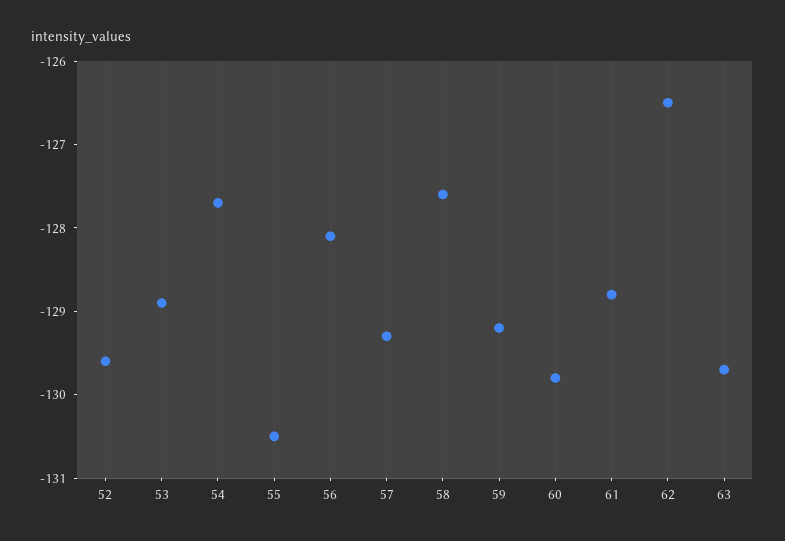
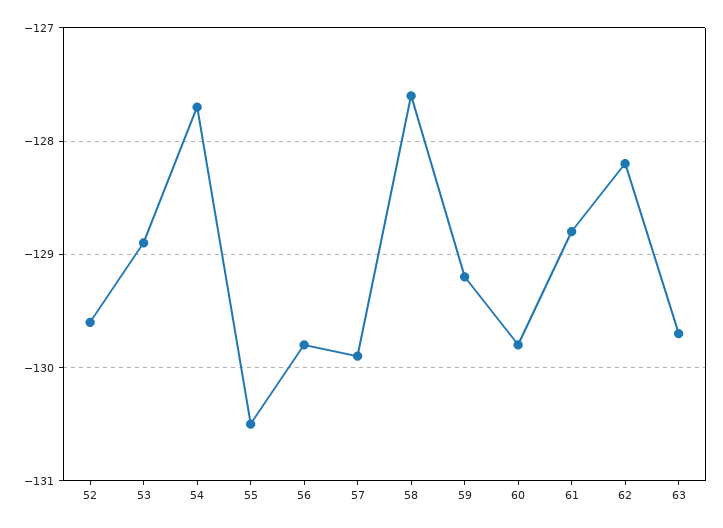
56: -128.1 -> -129.8
57: -129.3 -> -129.9
62: -126.5 -> -128.2

